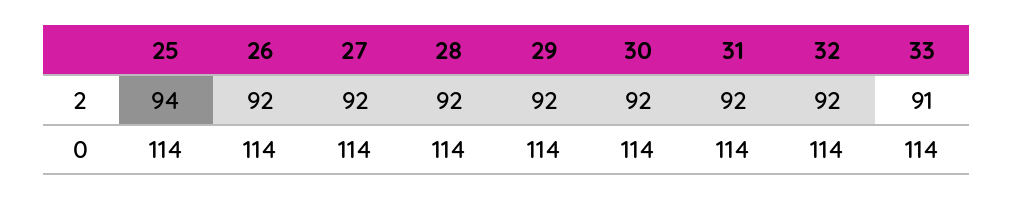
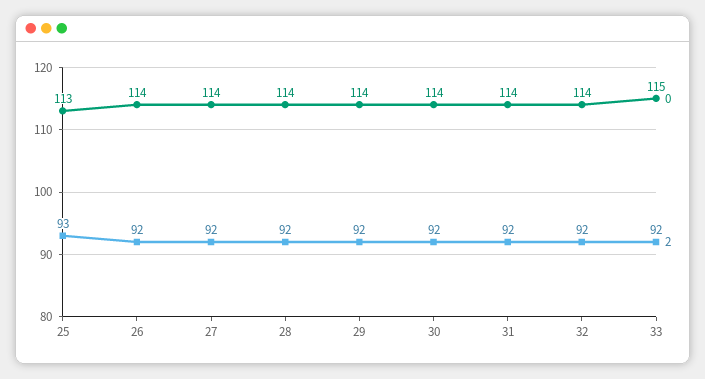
2, 25: 94 -> 93
2, 33: 91 -> 92
0, 25: 114 -> 113
0, 33: 114 -> 115

